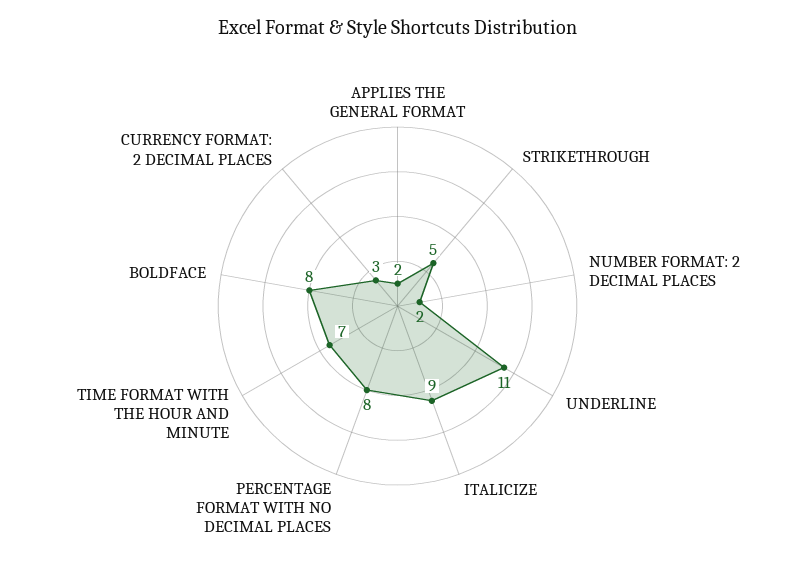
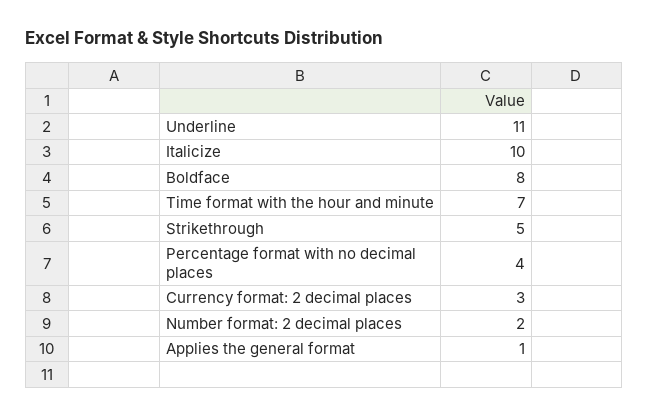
APPLIES THE GENERAL FORMAT: 2 -> 1
ITALICIZE: 9 -> 10
PERCENTAGE FORMAT WITH NO DECIMAL PLACES: 8 -> 4

